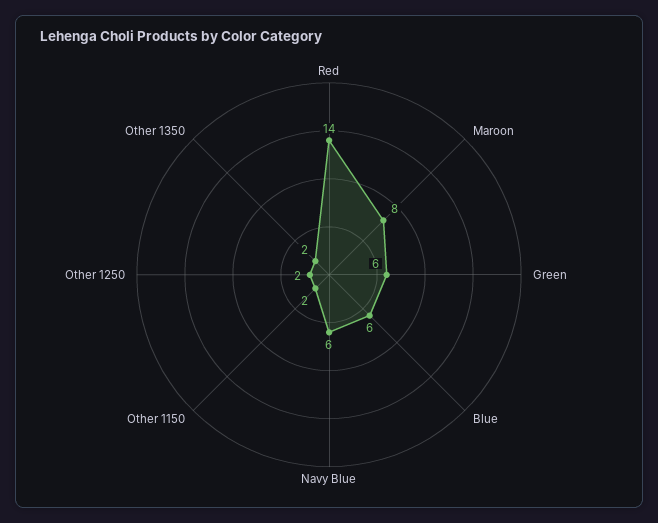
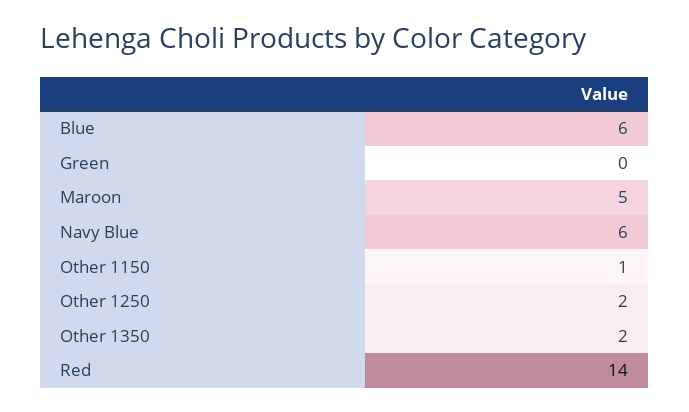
Maroon: 8 -> 5
Green: 6 -> 0
Other 1150: 2 -> 1

